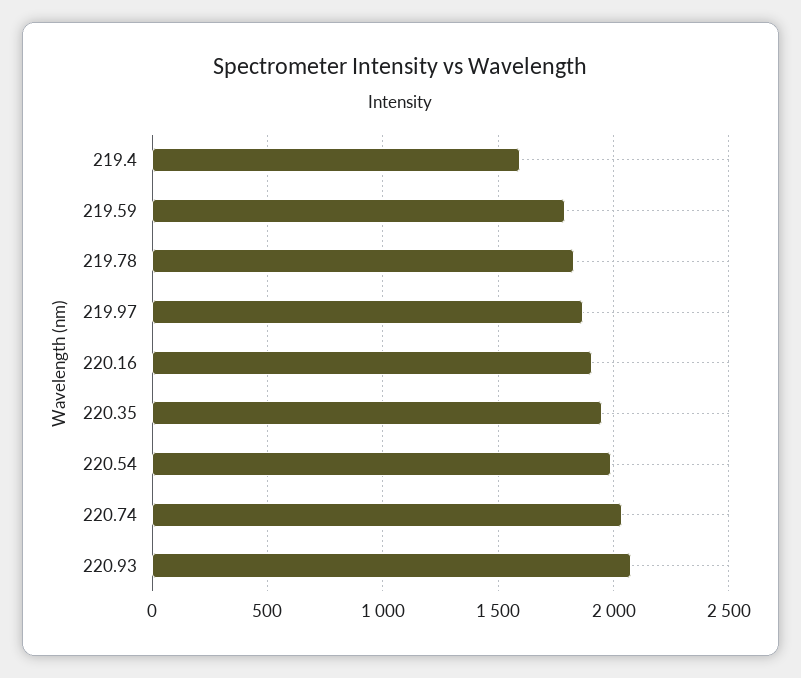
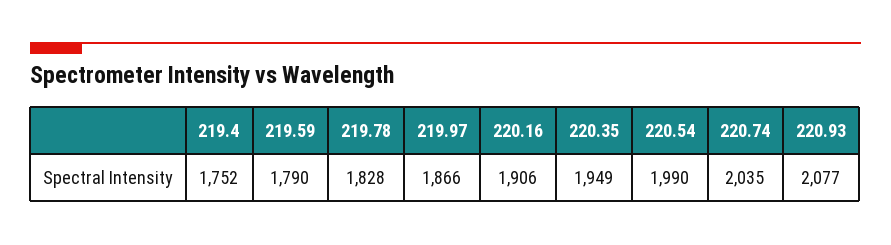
219.4: 1600 -> 1752

